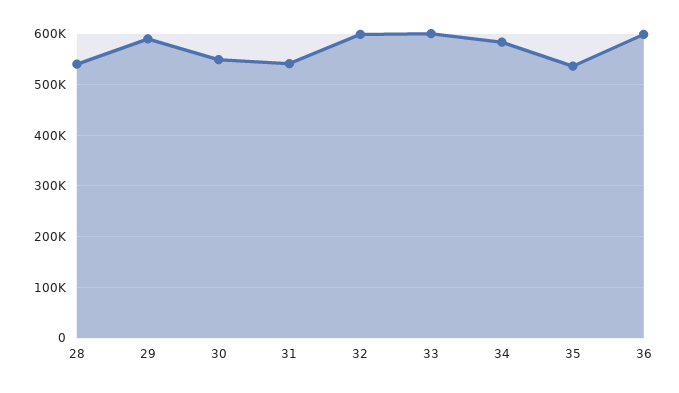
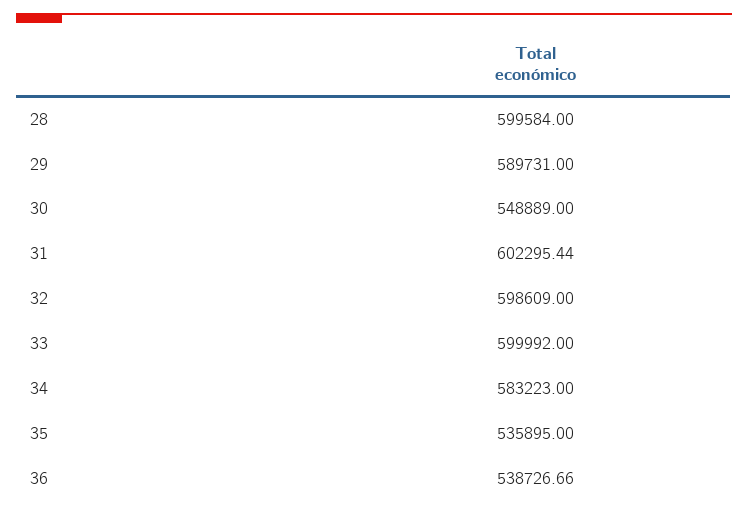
28: 540000 -> 599584
31: 540000 -> 602295.44
36: 600000 -> 538726.66

